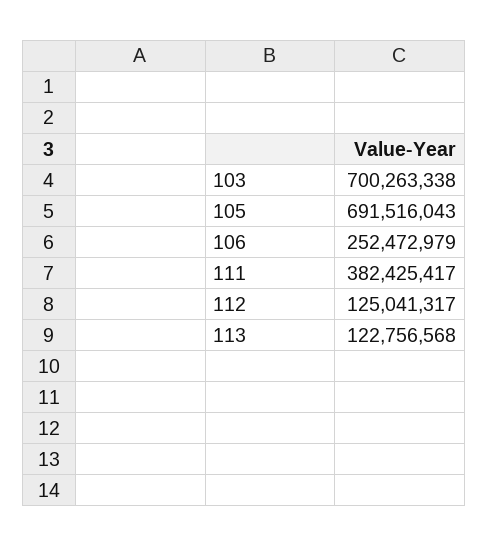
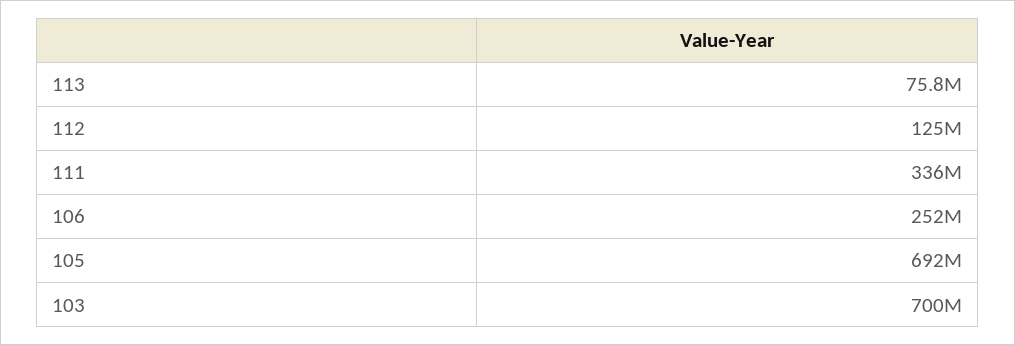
111: 382425417 -> 336000000
113: 122756568 -> 75800000

